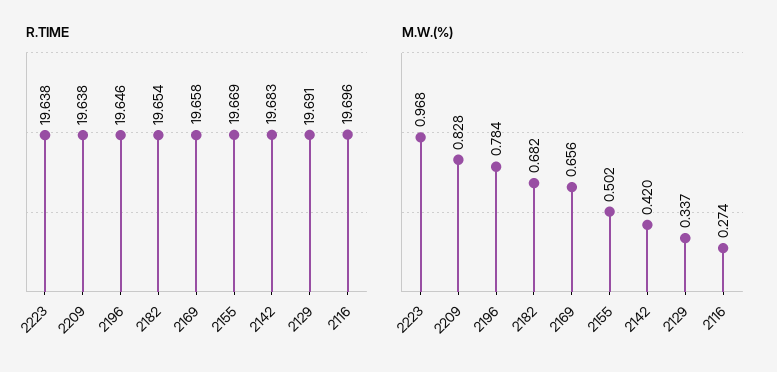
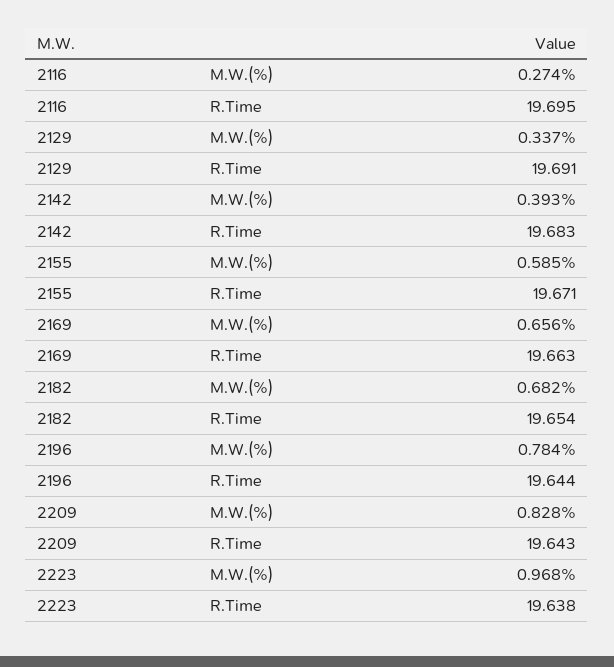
R.TIME, 2209: 19.638 -> 19.643
R.TIME, 2196: 19.646 -> 19.644
R.TIME, 2169: 19.658 -> 19.663
R.TIME, 2155: 19.669 -> 19.671
R.TIME, 2116: 19.696 -> 19.695
M.W.(%), 2155: 0.502 -> 0.585
M.W.(%), 2142: 0.42 -> 0.393

